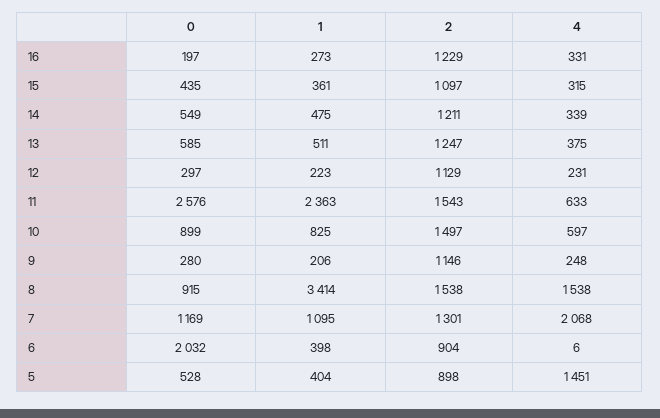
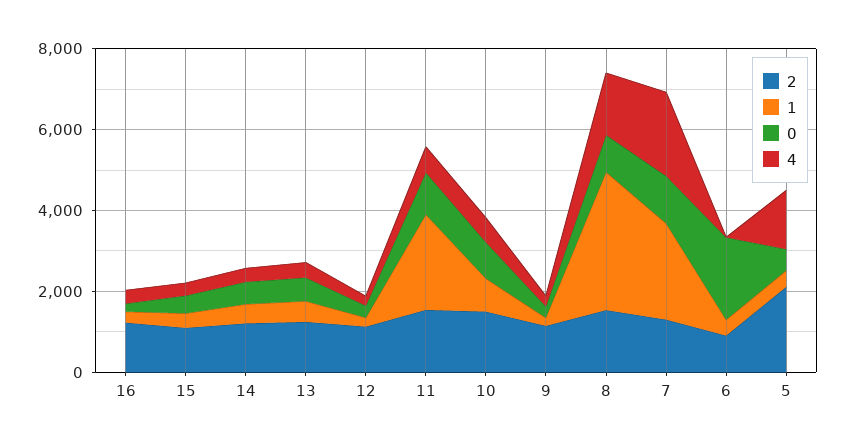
0, 11: 2576 -> 1000
1, 7: 1095 -> 2500
2, 5: 898 -> 2000

